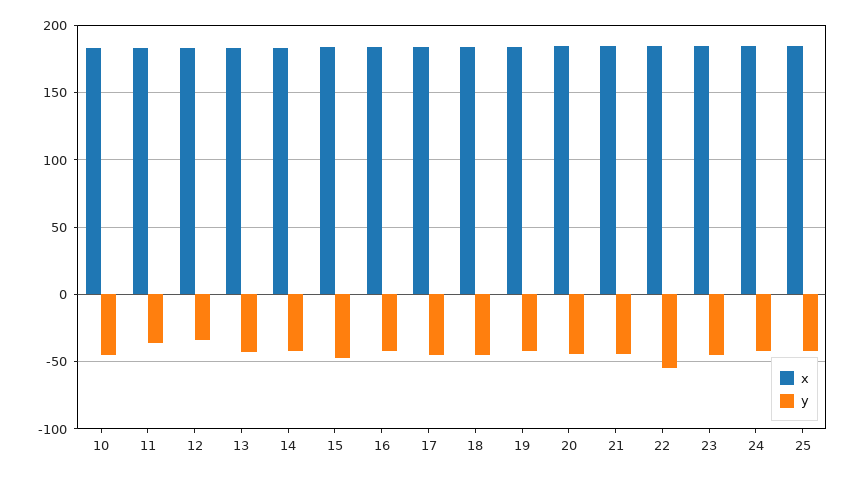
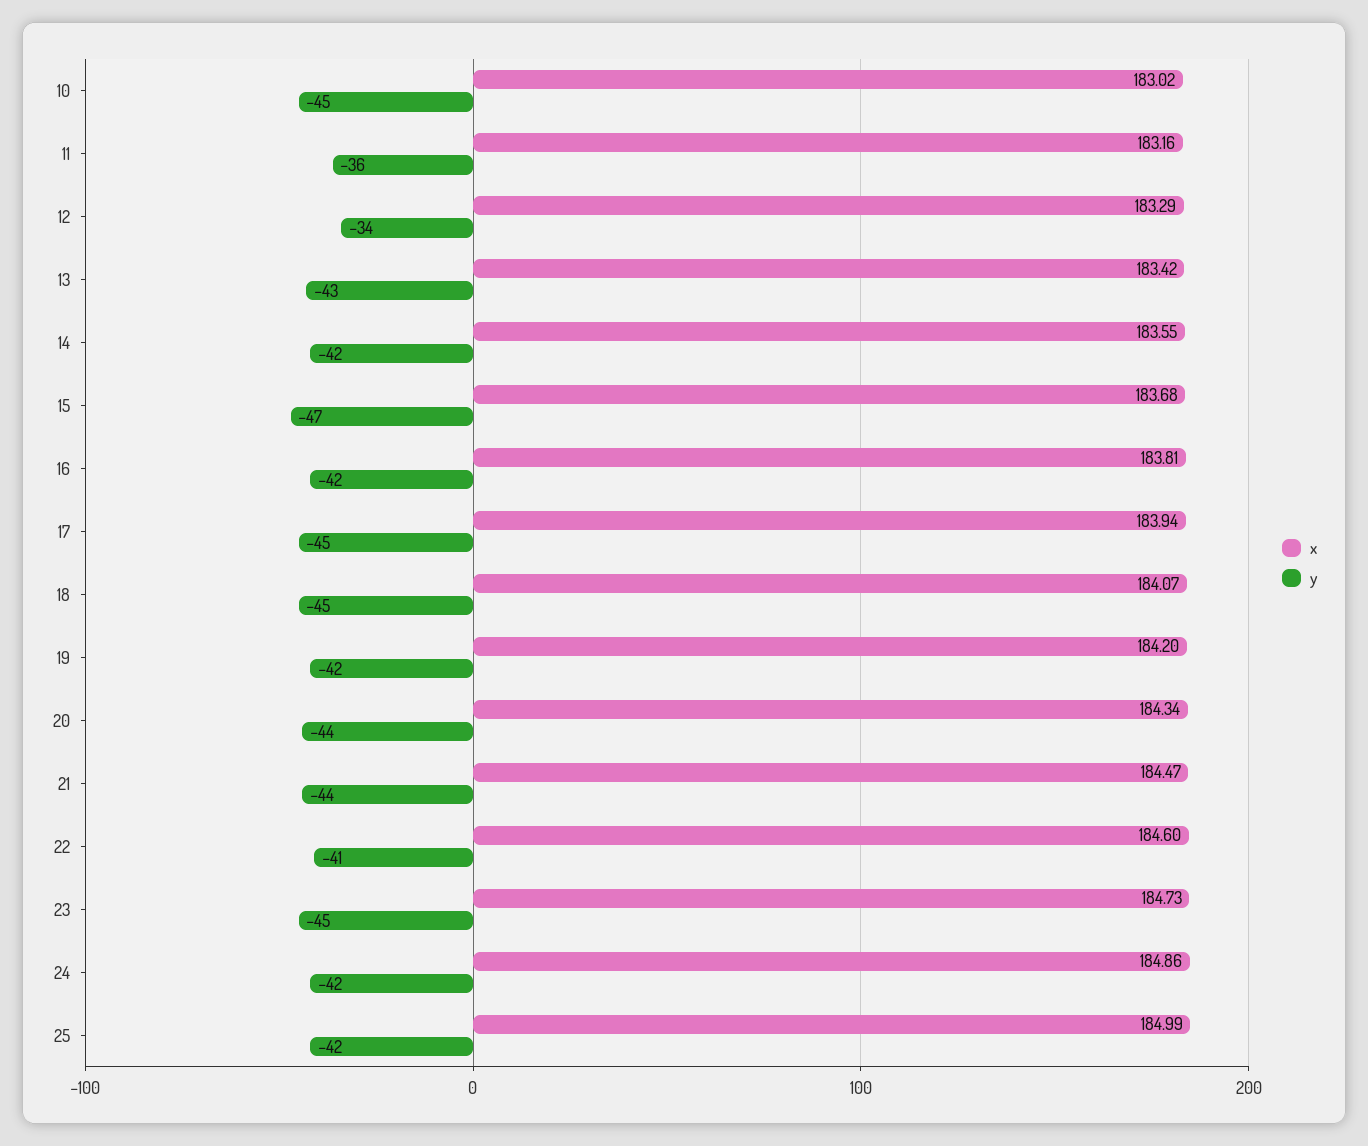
y, 22: -55 -> -41

